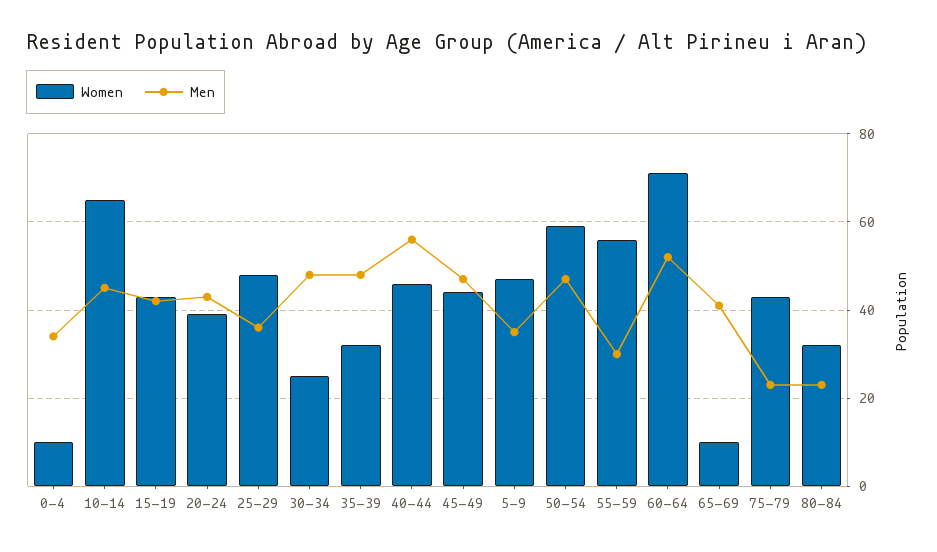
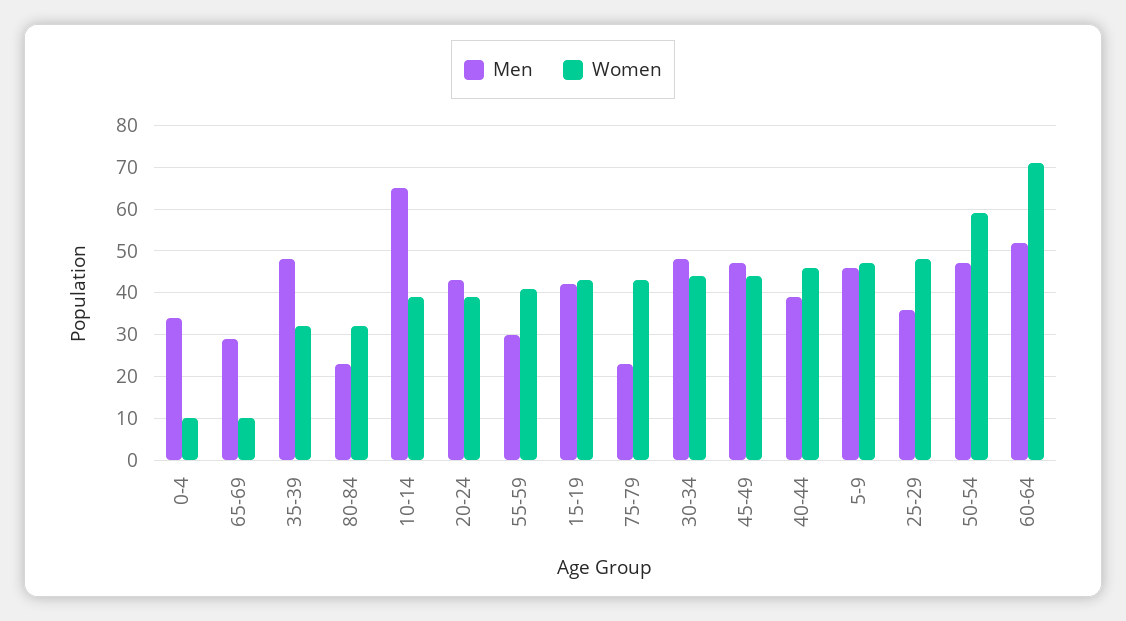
Women, 10-14: 65 -> 40
Men, 10-14: 45 -> 65
Women, 30-34: 25 -> 45
Men, 40-44: 55 -> 40
Men, 5-9: 35 -> 45
Women, 55-59: 55 -> 40
Men, 65-69: 40 -> 30

